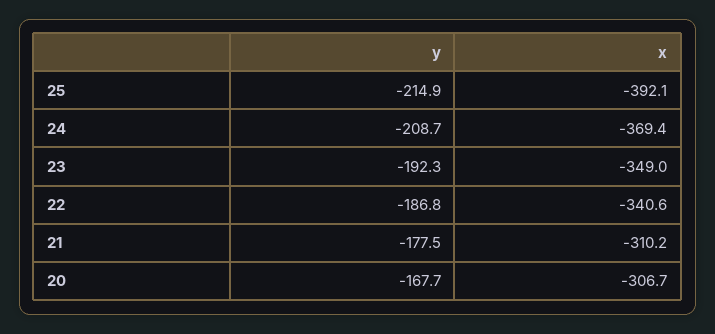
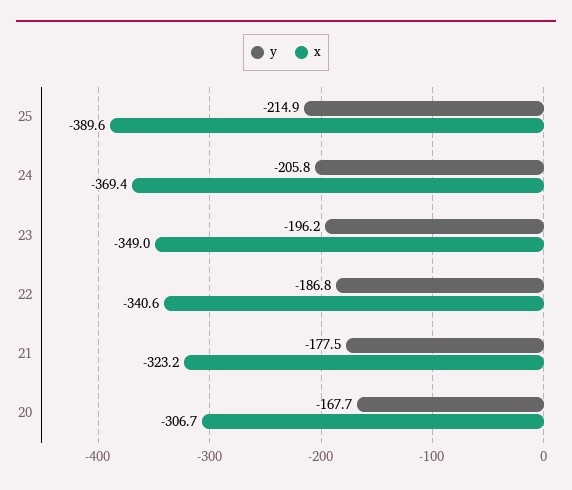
x, 25: -392.1 -> -389.6
y, 24: -208.7 -> -205.8
y, 23: -192.3 -> -196.2
x, 21: -310.2 -> -323.2

